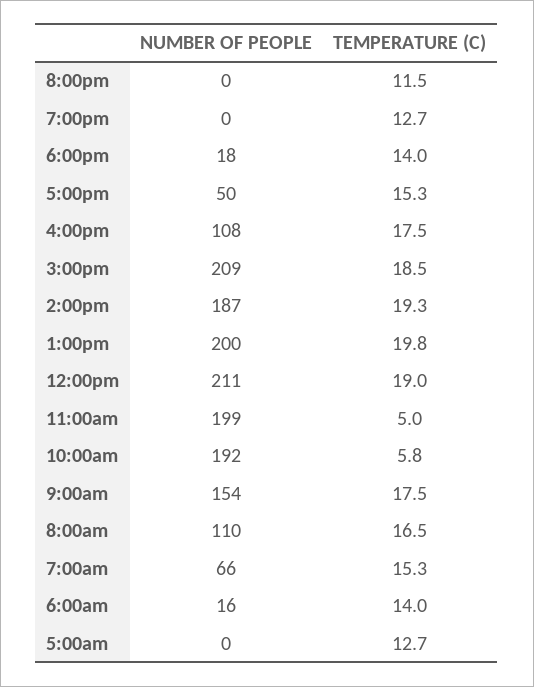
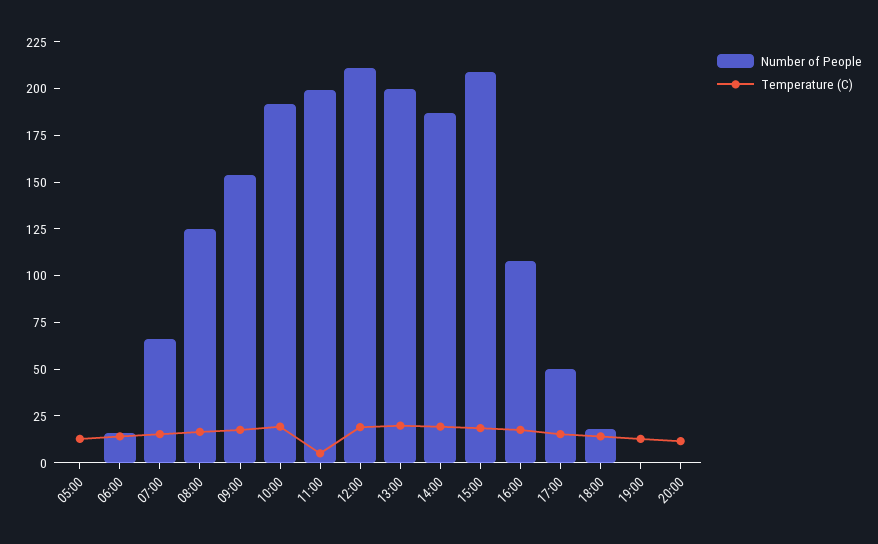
TEMPERATURE (C), 10:00am: 5.8 -> 20
NUMBER OF PEOPLE, 8:00am: 110 -> 125

